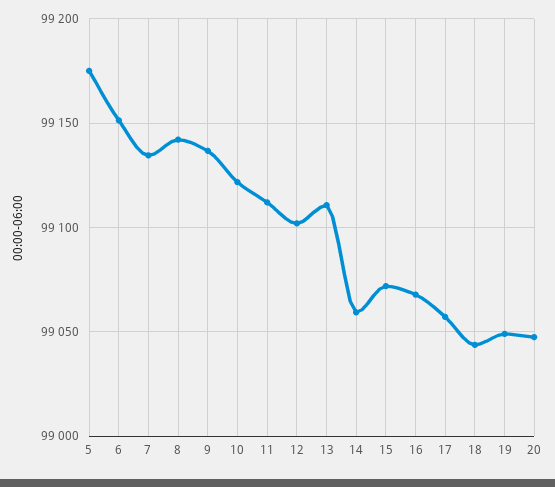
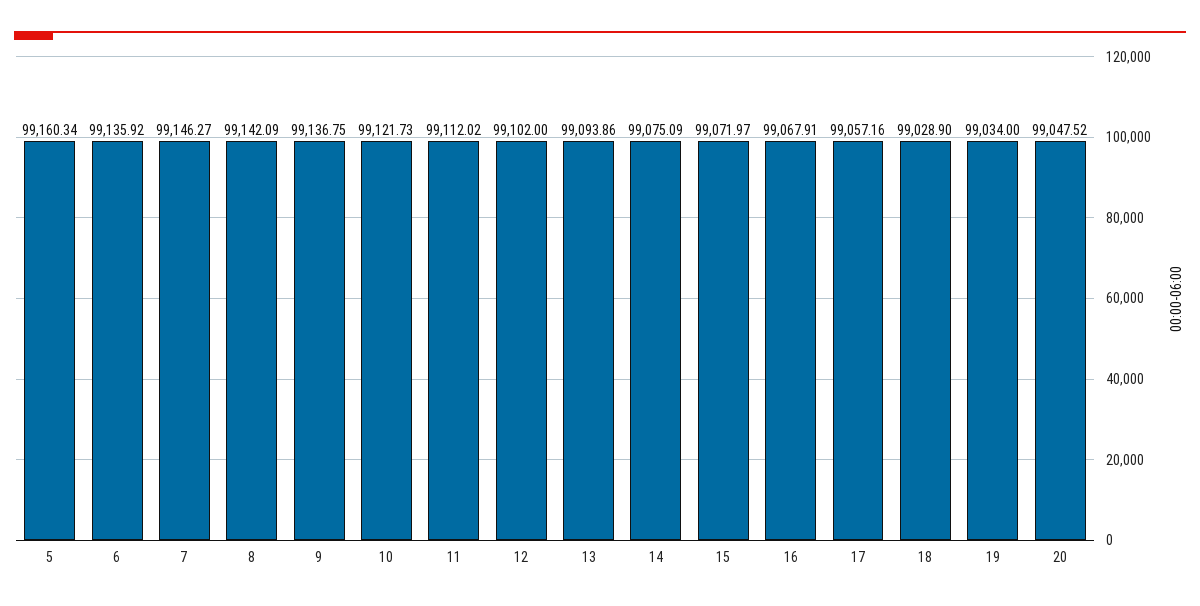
5: 99175 -> 99160.34
6: 99150 -> 99135.92
7: 99135 -> 99146.27
13: 99110 -> 99093.86
14: 99060 -> 99075.09
18: 99045 -> 99028.9
19: 99050 -> 99034

